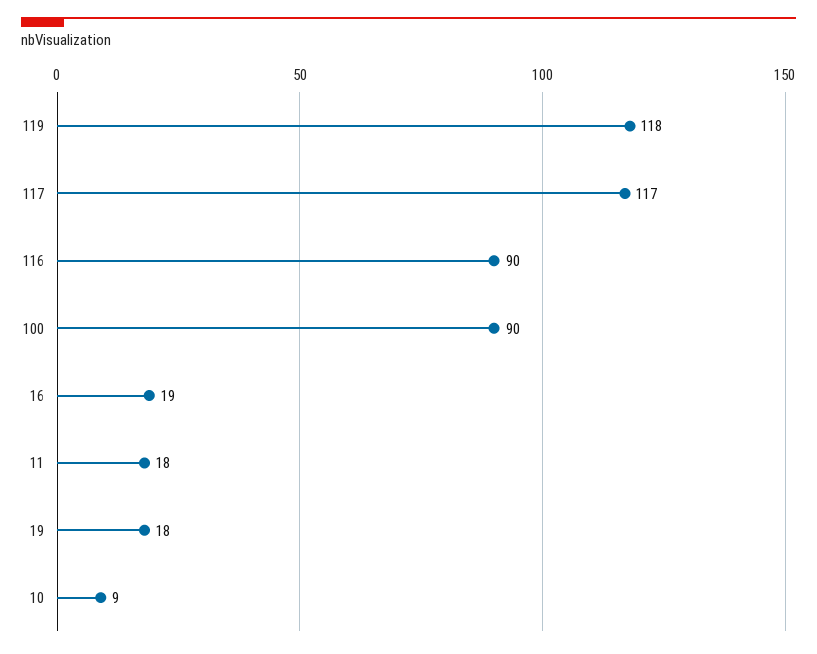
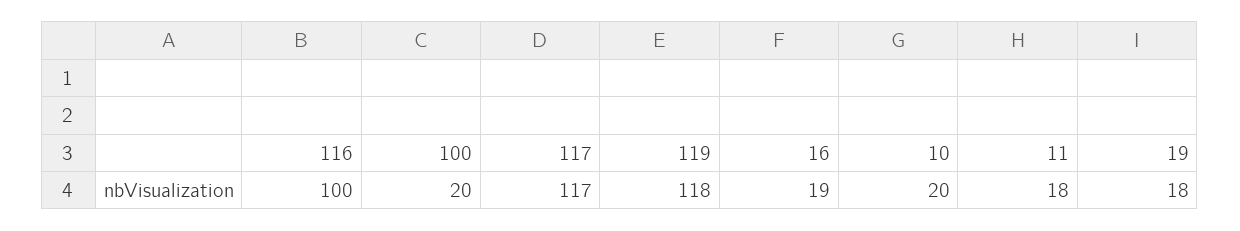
116: 90 -> 100
100: 90 -> 20
10: 9 -> 20

